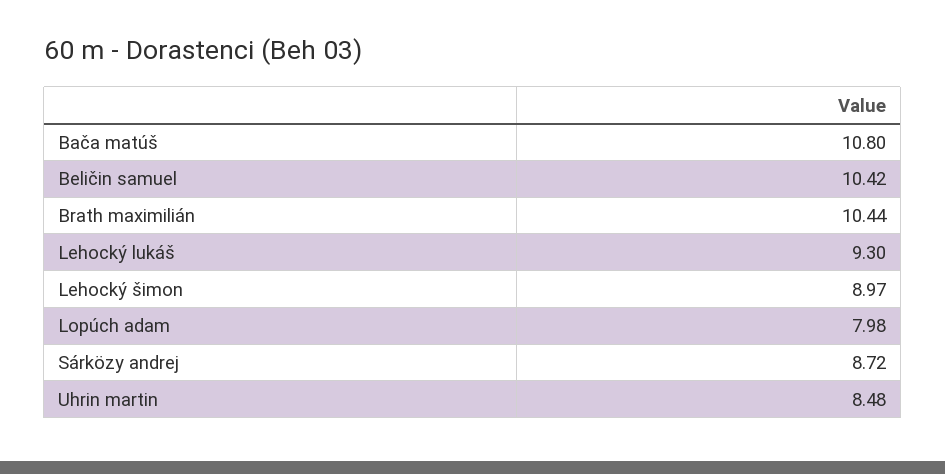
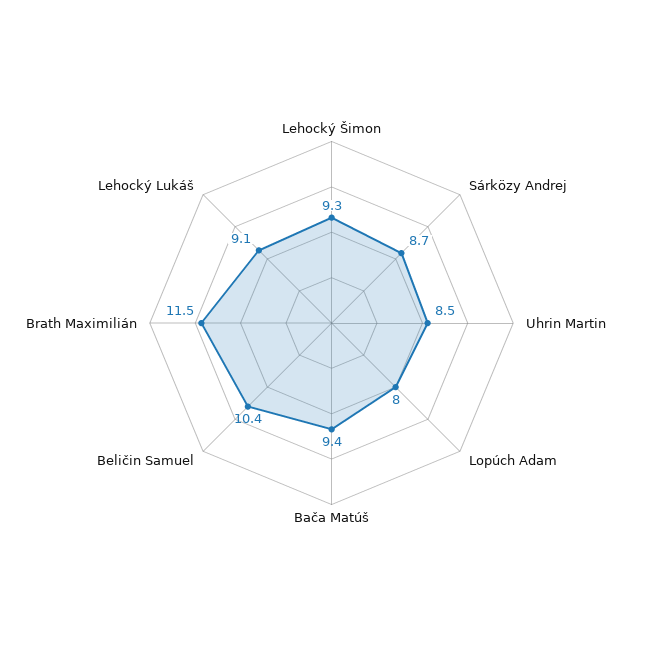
Bača matúš: 10.8 -> 9.4
Brath maximilián: 10.44 -> 11.5
Lehocký lukáš: 9.3 -> 9.1
Lehocký šimon: 8.97 -> 9.3

